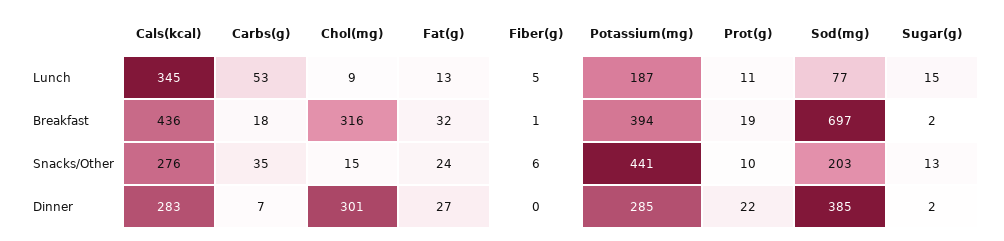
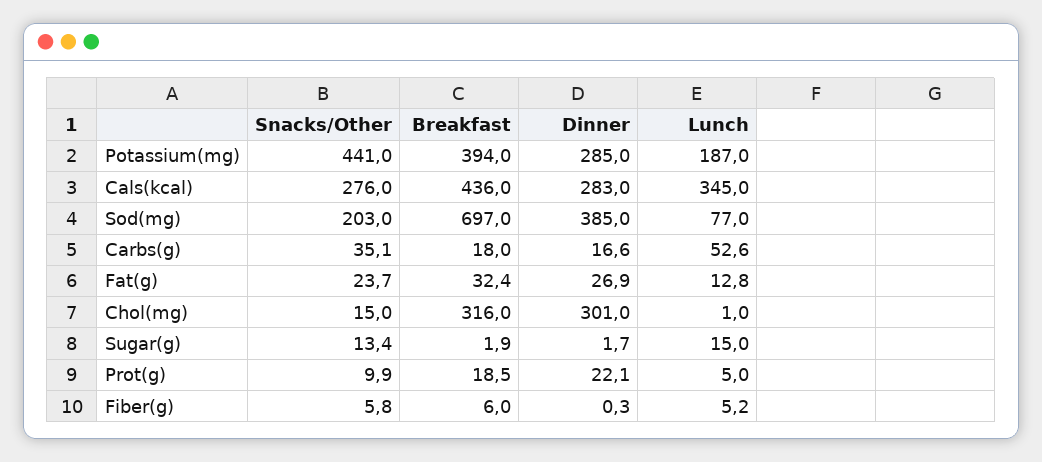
Chol(mg), Lunch: 9 -> 1
Prot(g), Lunch: 11 -> 5
Fiber(g), Breakfast: 1 -> 6
Carbs(g), Dinner: 7 -> 16.6

